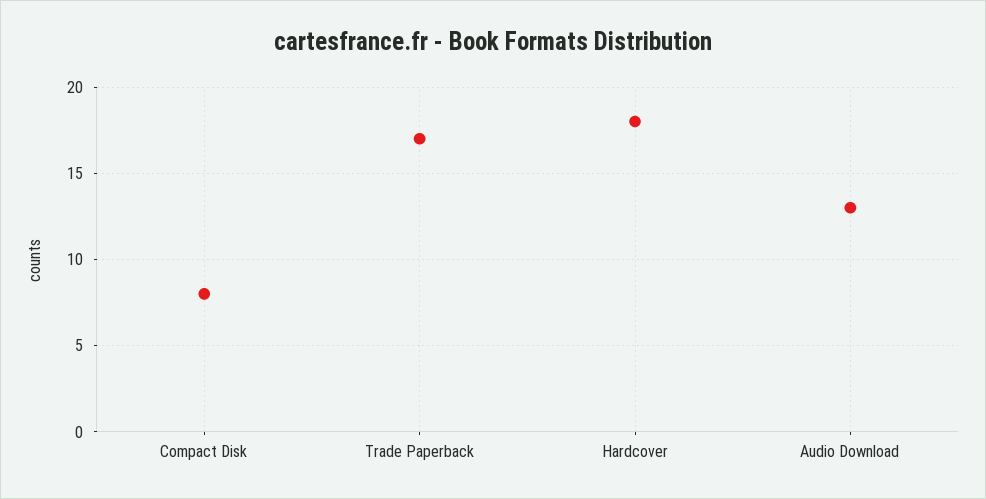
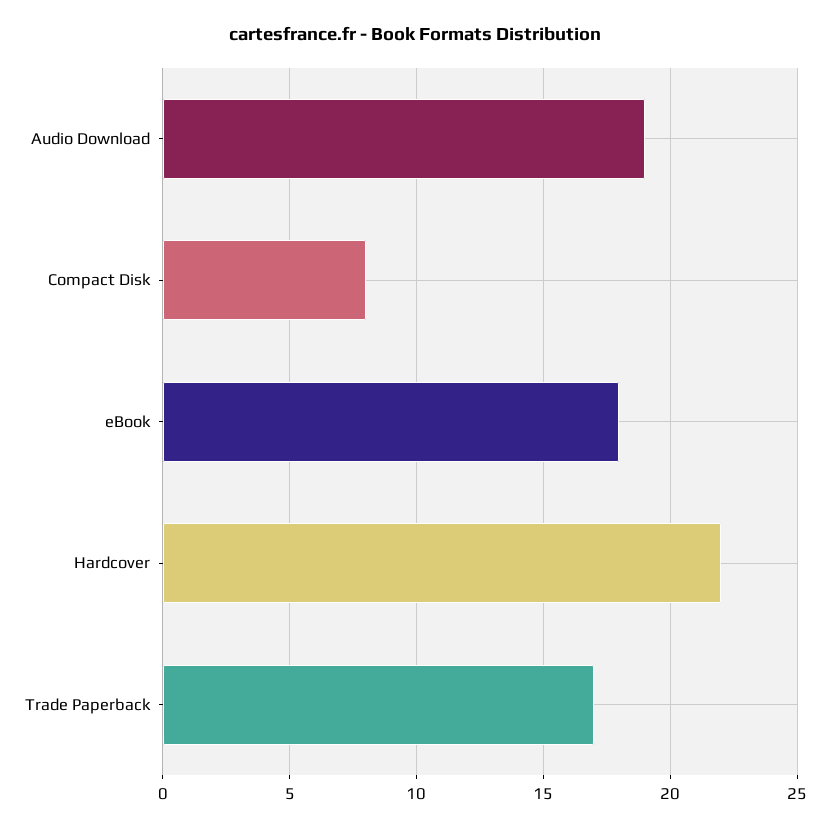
Hardcover: 18 -> 22
Audio Download: 13 -> 19
eBook: none -> 18

